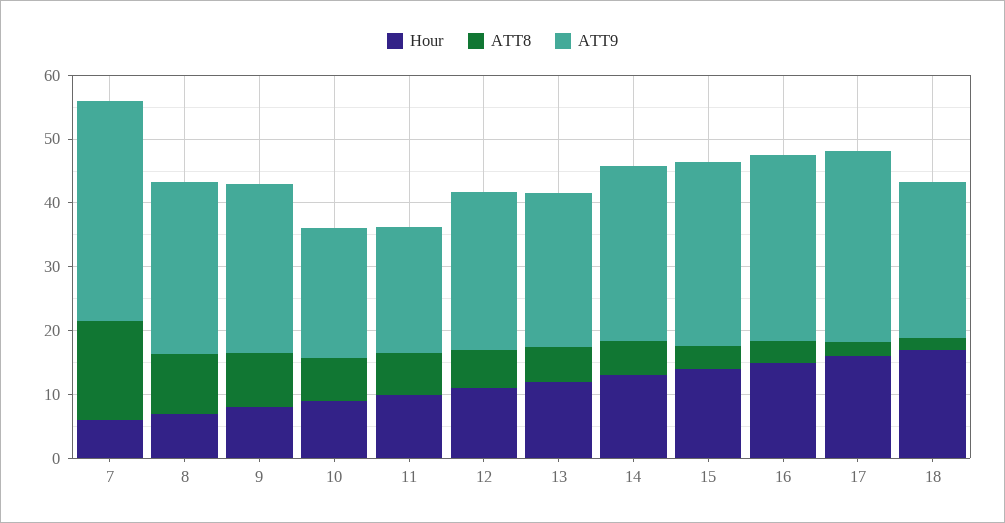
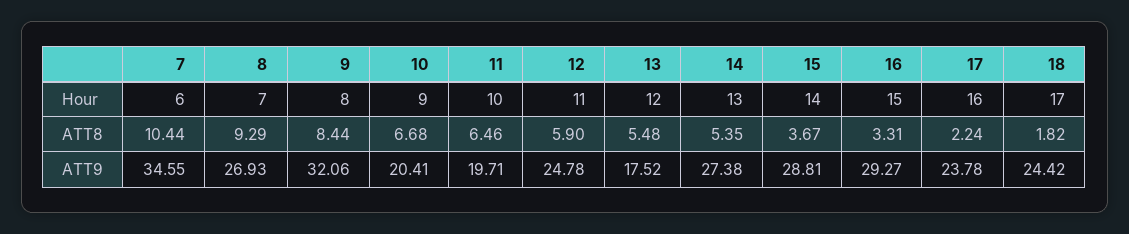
ATT8, 7: 16 -> 10.44
ATT9, 9: 26 -> 32.06
ATT9, 13: 24 -> 17.52
ATT9, 17: 30 -> 23.78

